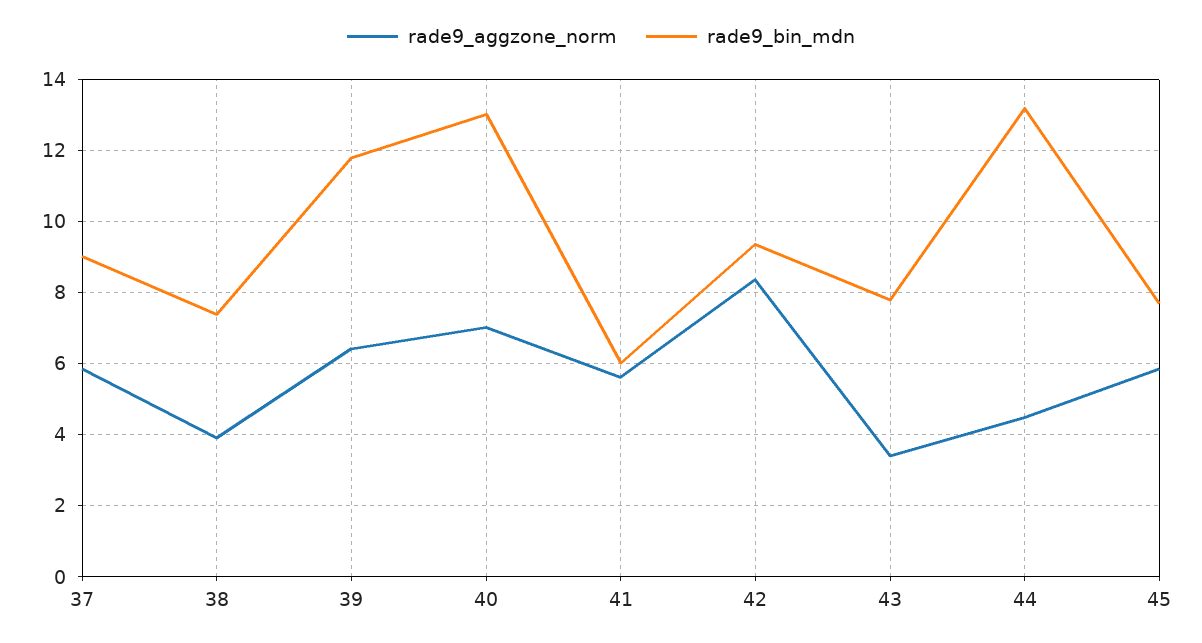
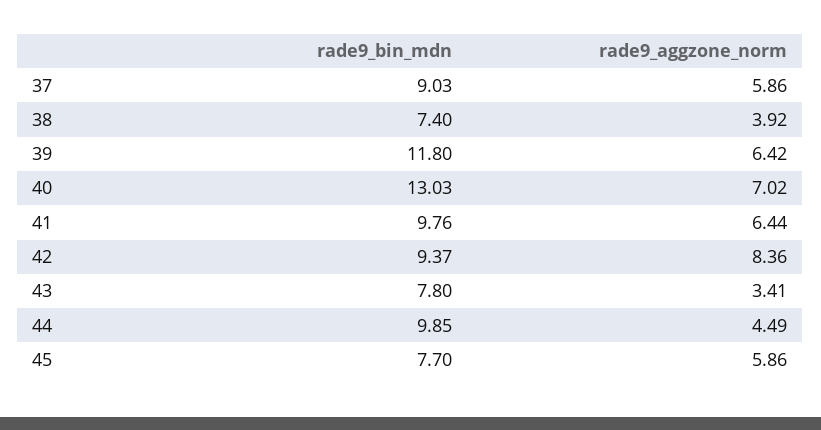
rade9_aggzone_norm, 41: 5.6 -> 6.44
rade9_bin_mdn, 41: 6 -> 9.76
rade9_bin_mdn, 44: 13.2 -> 9.85

